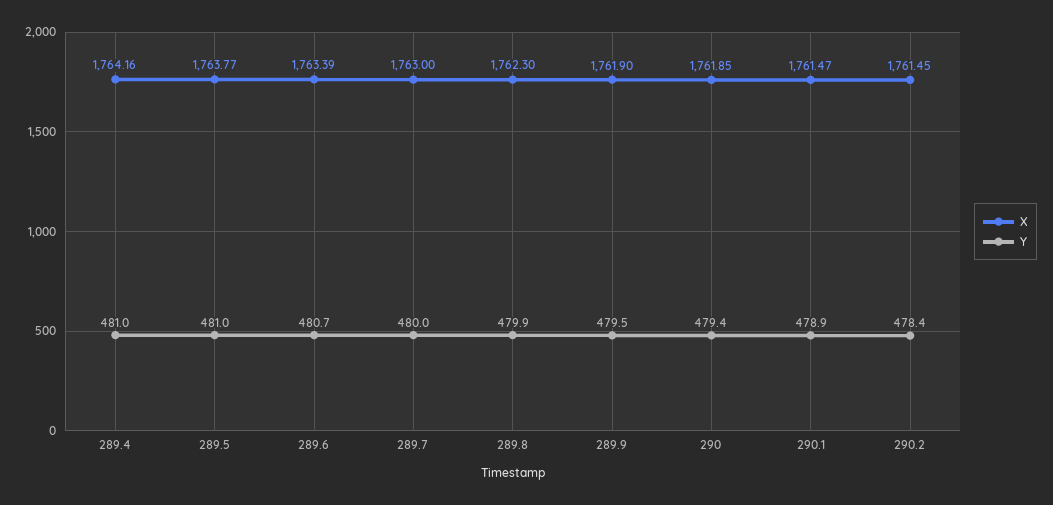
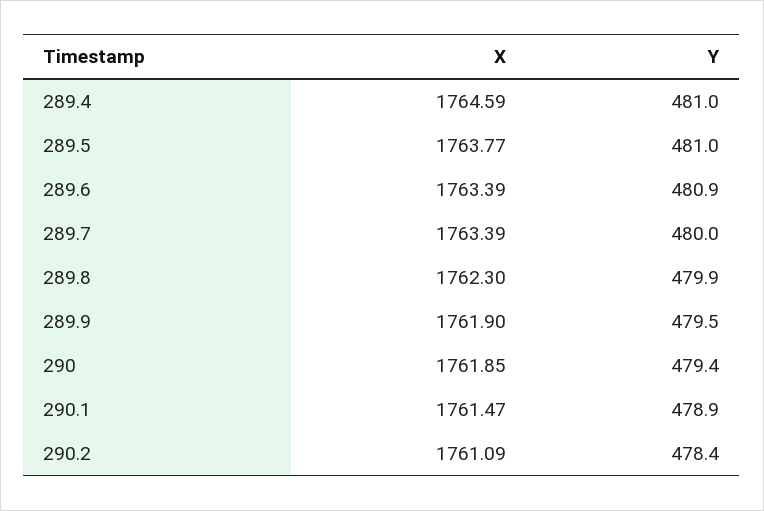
X, 289.4: 1764.16 -> 1764.59
Y, 289.6: 480.7 -> 480.9
X, 289.7: 1763 -> 1763.39
X, 290.2: 1761.45 -> 1761.09

